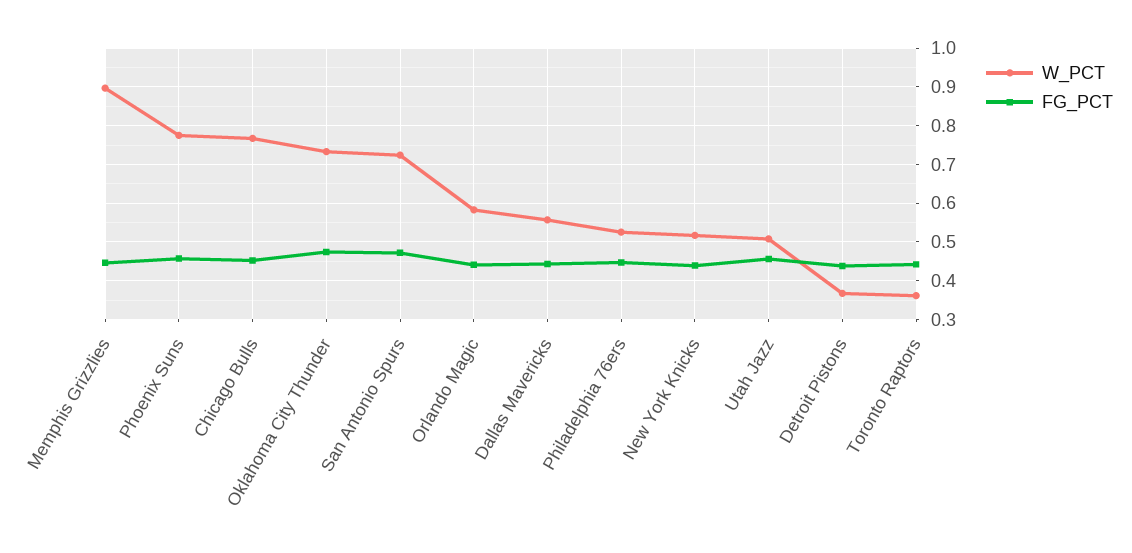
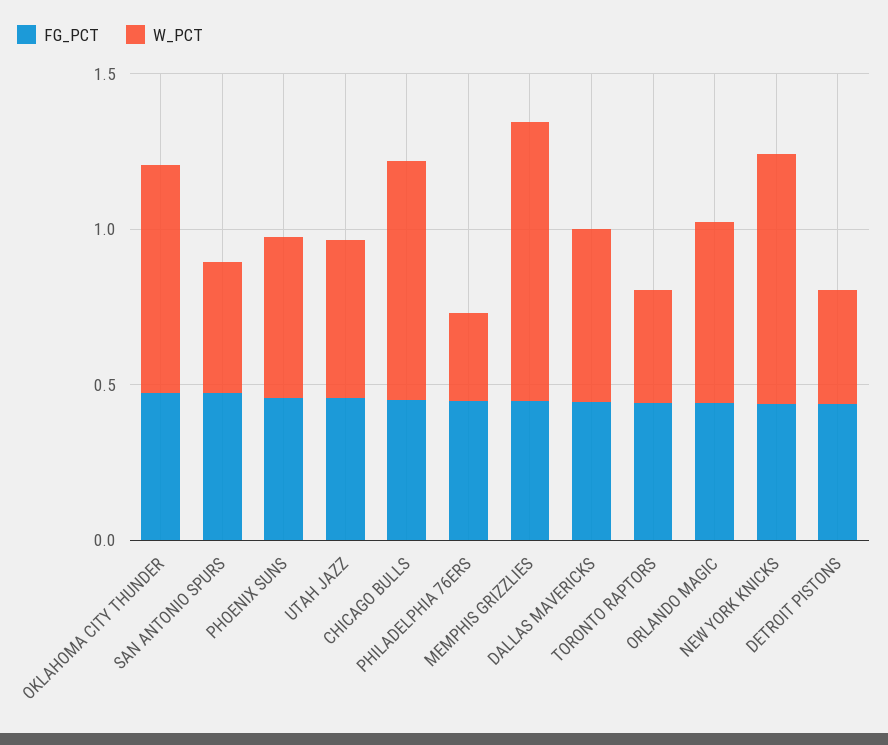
W_PCT, Phoenix Suns: 0.78 -> 0.5
W_PCT, San Antonio Spurs: 0.72 -> 0.4
W_PCT, Philadelphia 76ers: 0.52 -> 0.3
W_PCT, New York Knicks: 0.52 -> 0.8

